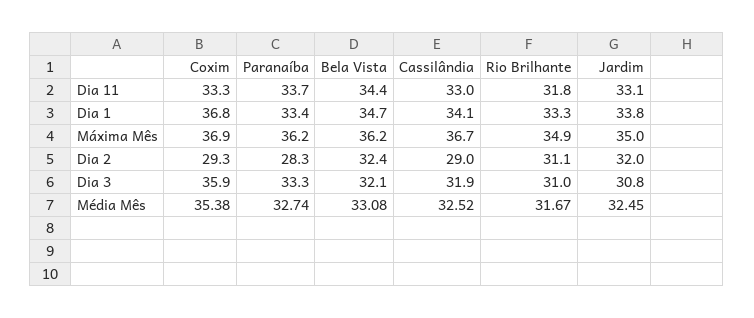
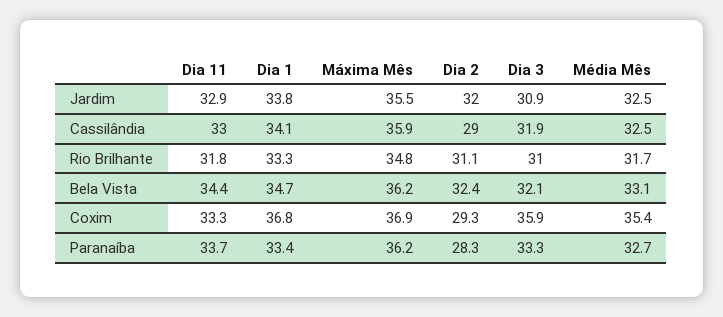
Jardim, Dia 11: 33.1 -> 32.9
Cassilândia, Máxima Mês: 36.7 -> 35.9
Rio Brilhante, Máxima Mês: 34.9 -> 34.8
Jardim, Máxima Mês: 35 -> 35.5
Jardim, Dia 3: 30.8 -> 30.9

